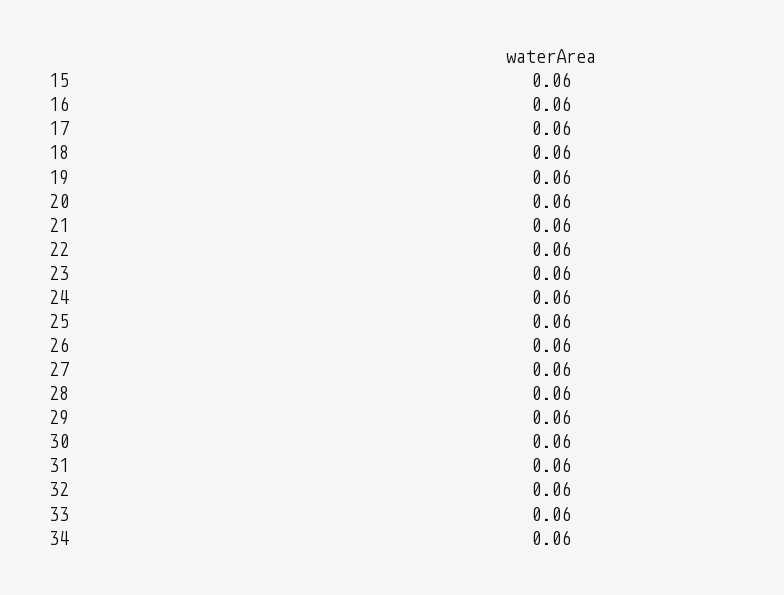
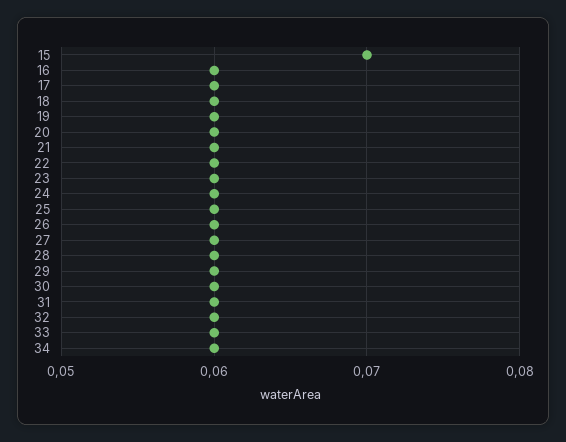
15: 0.06 -> 0.07

